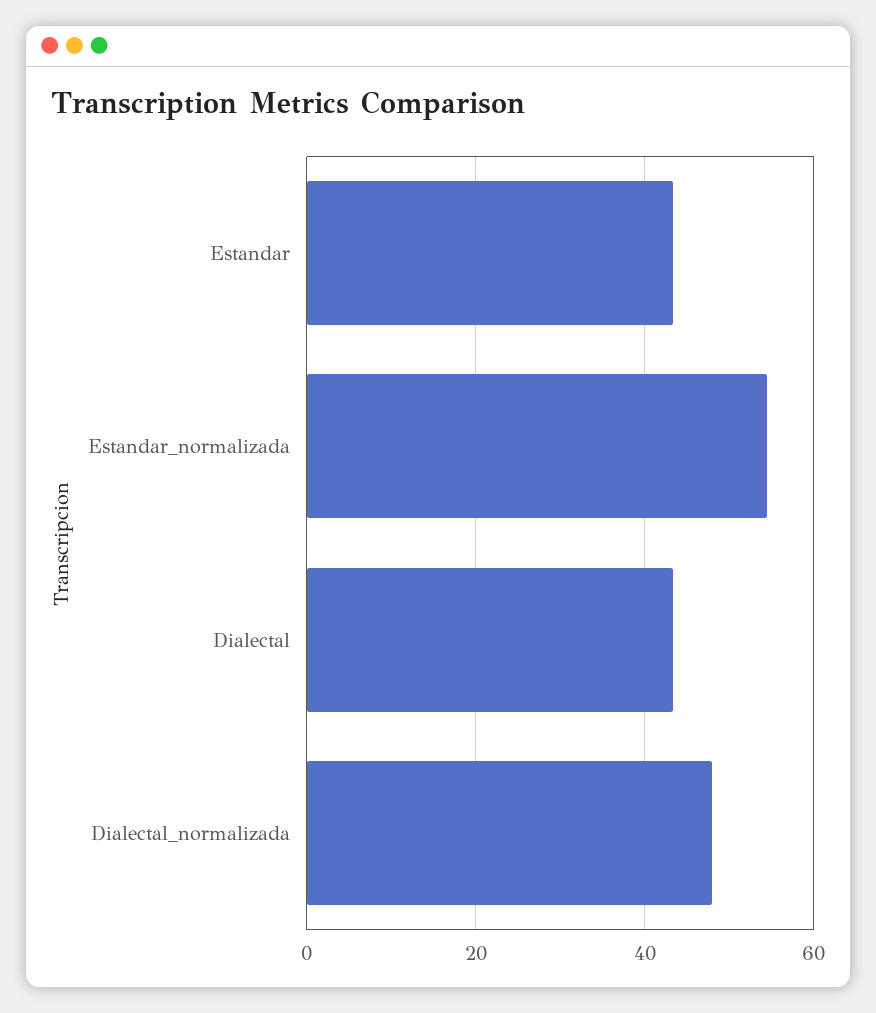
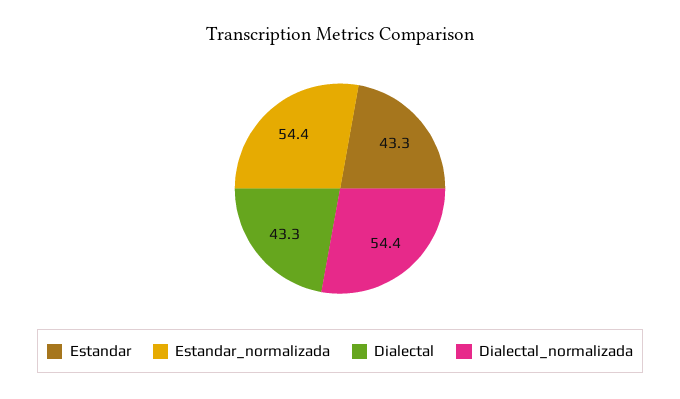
Dialectal_normalizada: 48 -> 54.4

